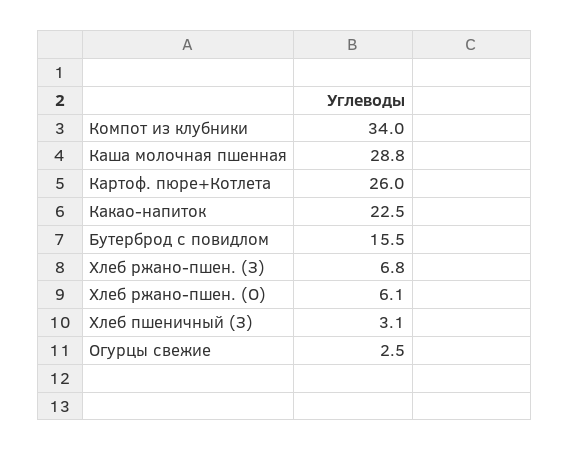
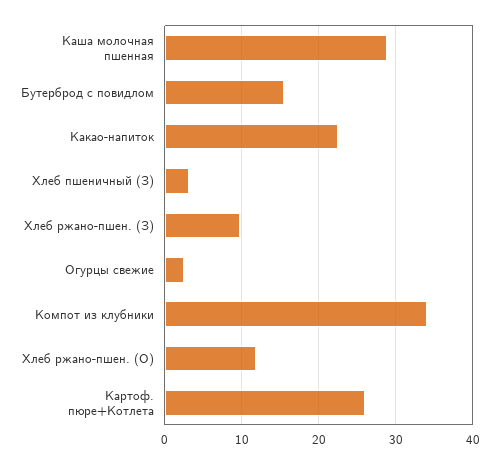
Хлеб ржано-пшен. (З): 6.8 -> 10
Хлеб ржано-пшен. (О): 6.1 -> 12

